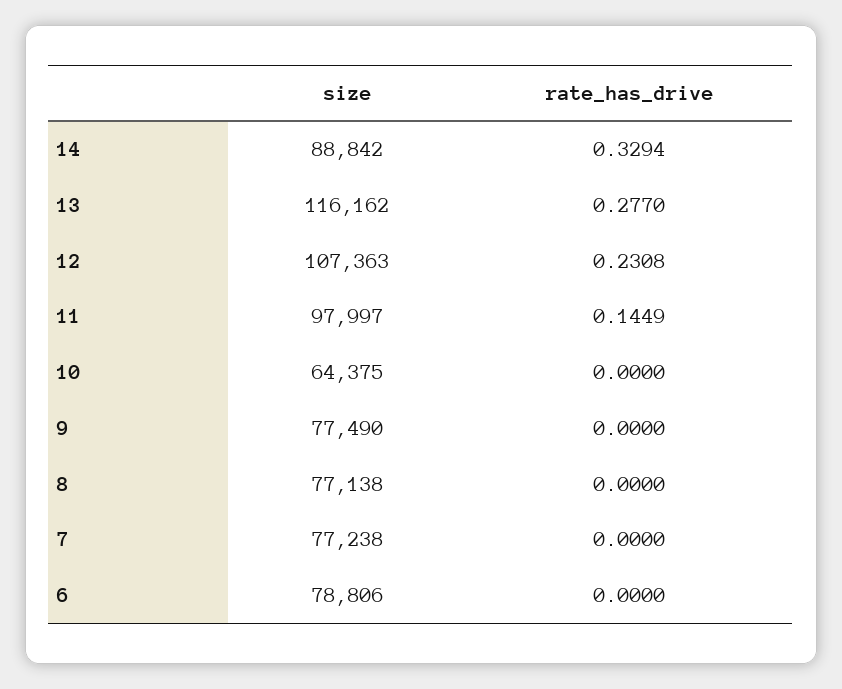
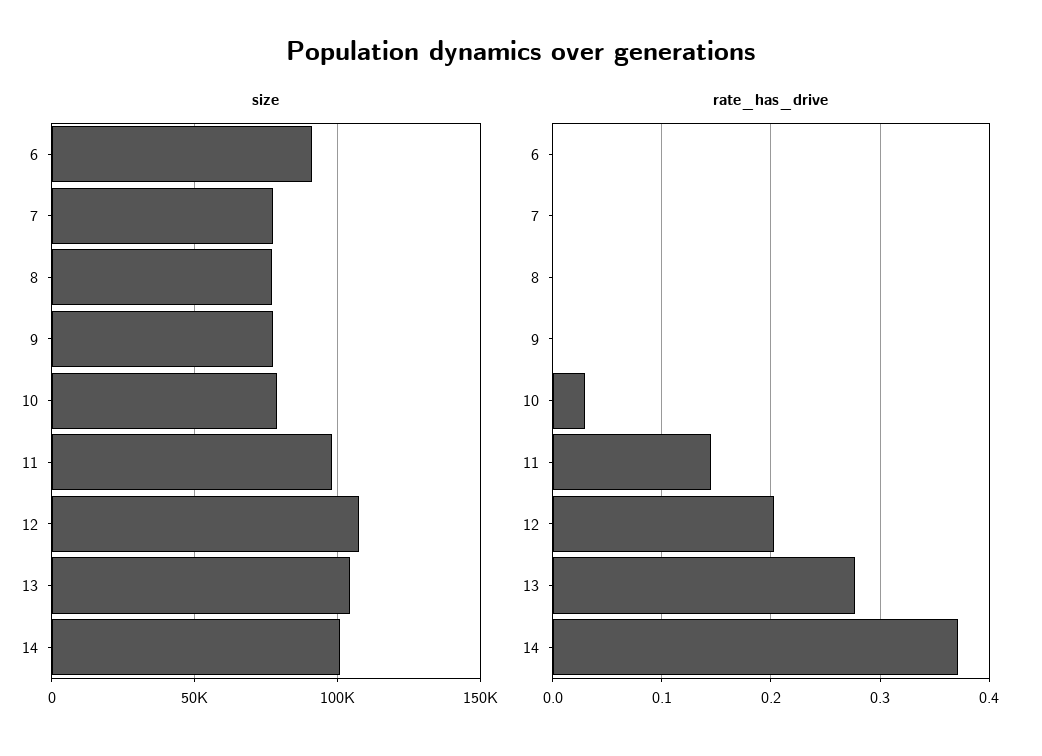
size, 14: 88842 -> 100000
rate_has_drive, 14: 0.3294 -> 0.37
size, 13: 116162 -> 105000
rate_has_drive, 12: 0.2308 -> 0.2
size, 10: 64375 -> 80000
rate_has_drive, 10: 0 -> 0.03
size, 6: 78806 -> 90000

